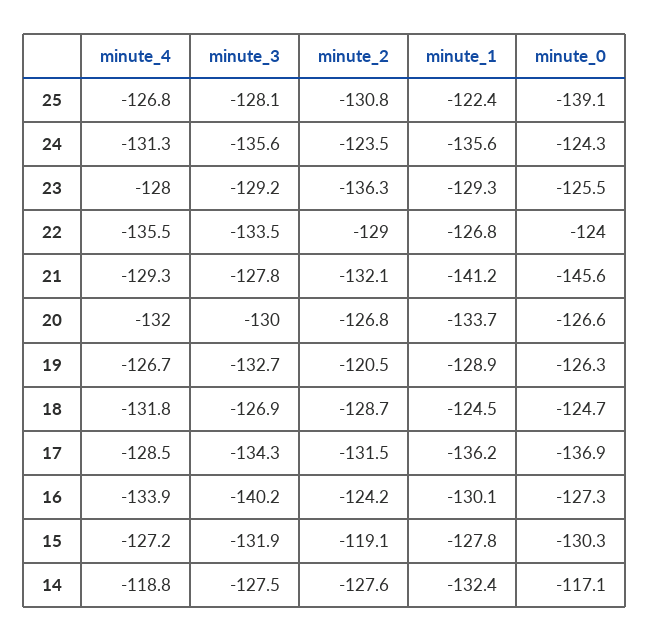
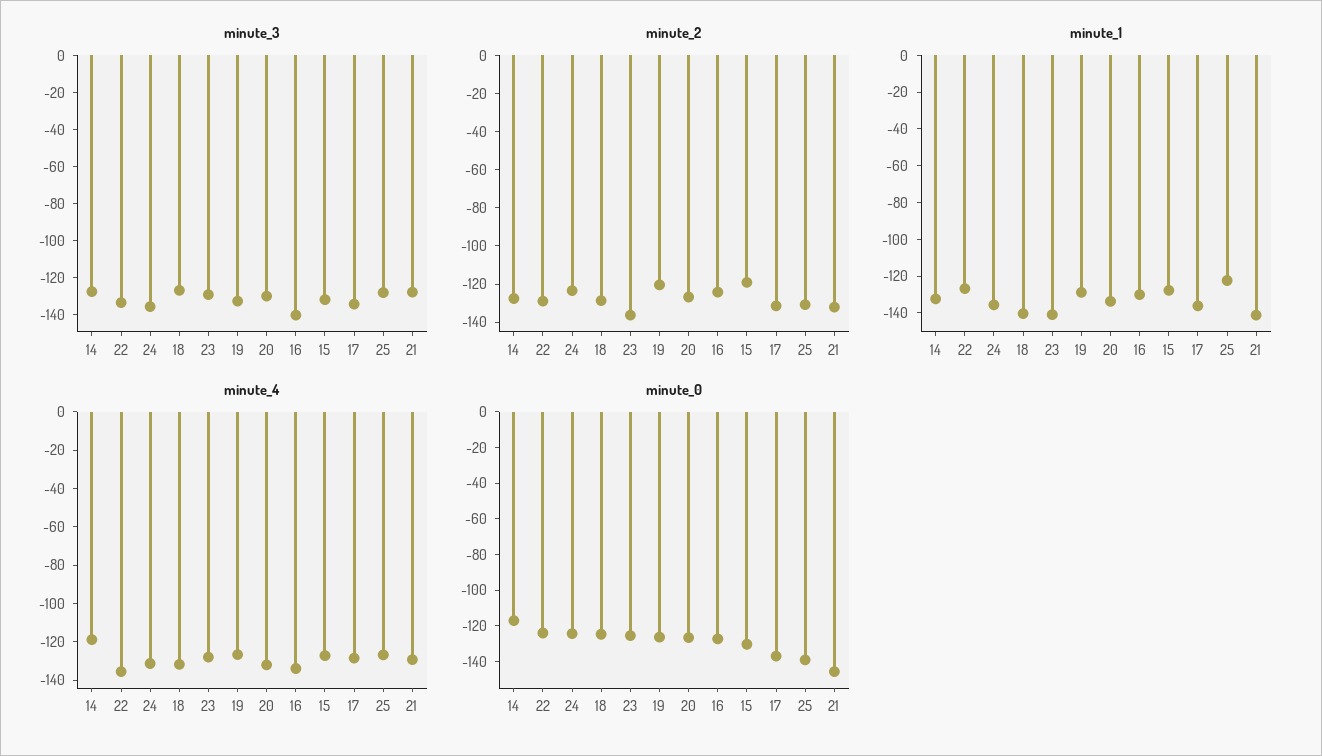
minute_1, 23: -129.3 -> -140
minute_1, 18: -124.5 -> -140

